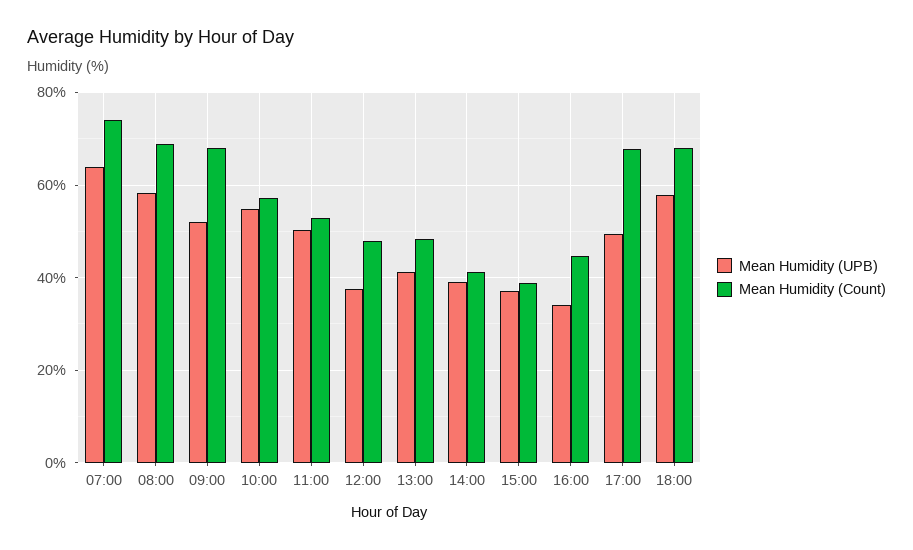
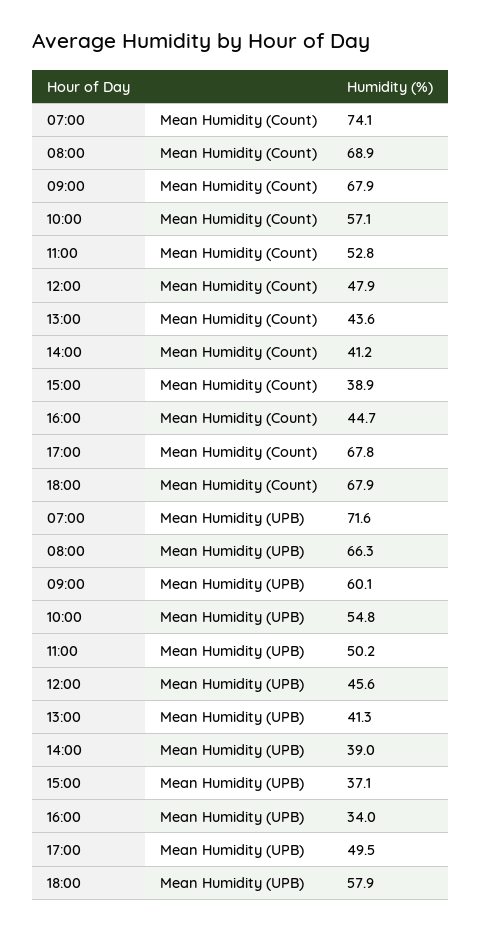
Mean Humidity (UPB), 07:00: 64 -> 71.6
Mean Humidity (UPB), 08:00: 58 -> 66.3
Mean Humidity (UPB), 09:00: 52 -> 60.1
Mean Humidity (UPB), 12:00: 38 -> 45.6
Mean Humidity (Count), 13:00: 48 -> 43.6

